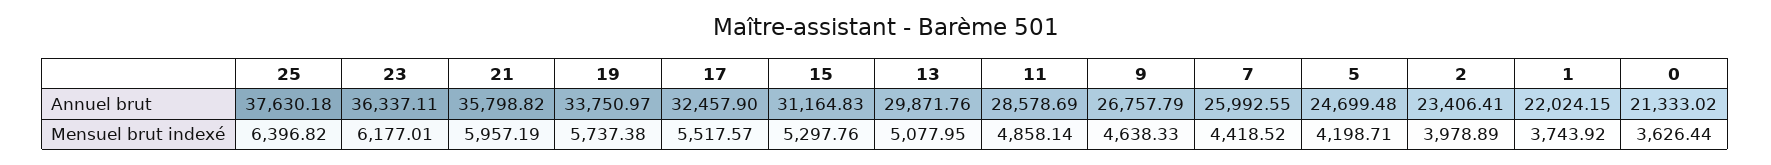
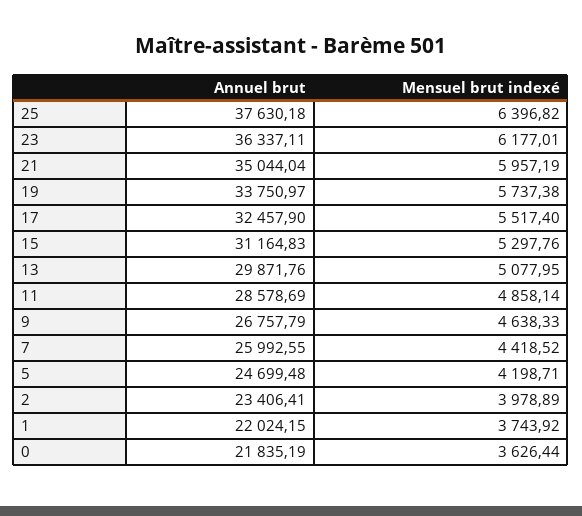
21, Annuel brut: 35798.82 -> 35044.04
0, Annuel brut: 21333.02 -> 21835.19
17, Mensuel brut indexé: 5517.57 -> 5517.4

